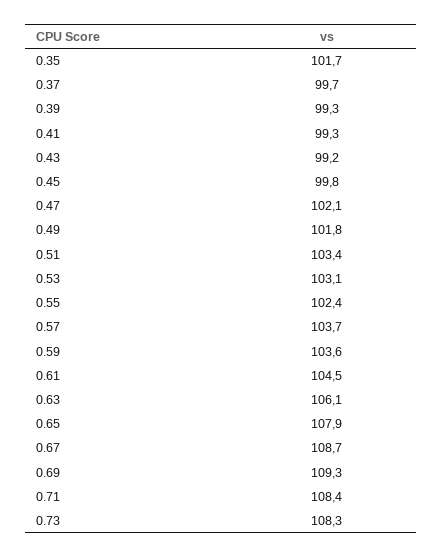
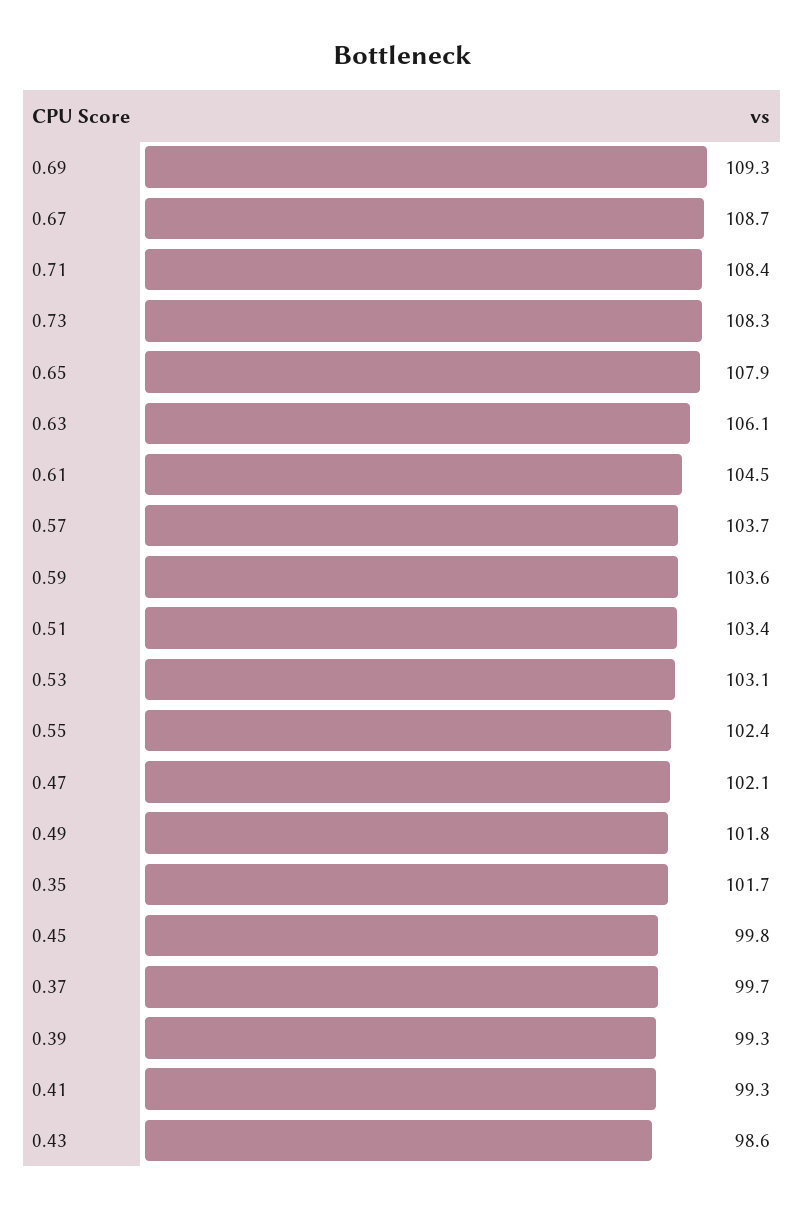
0.43: 99.2 -> 98.6

